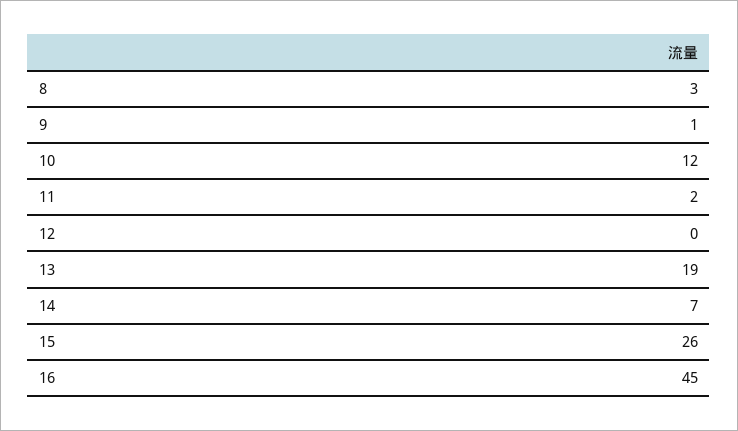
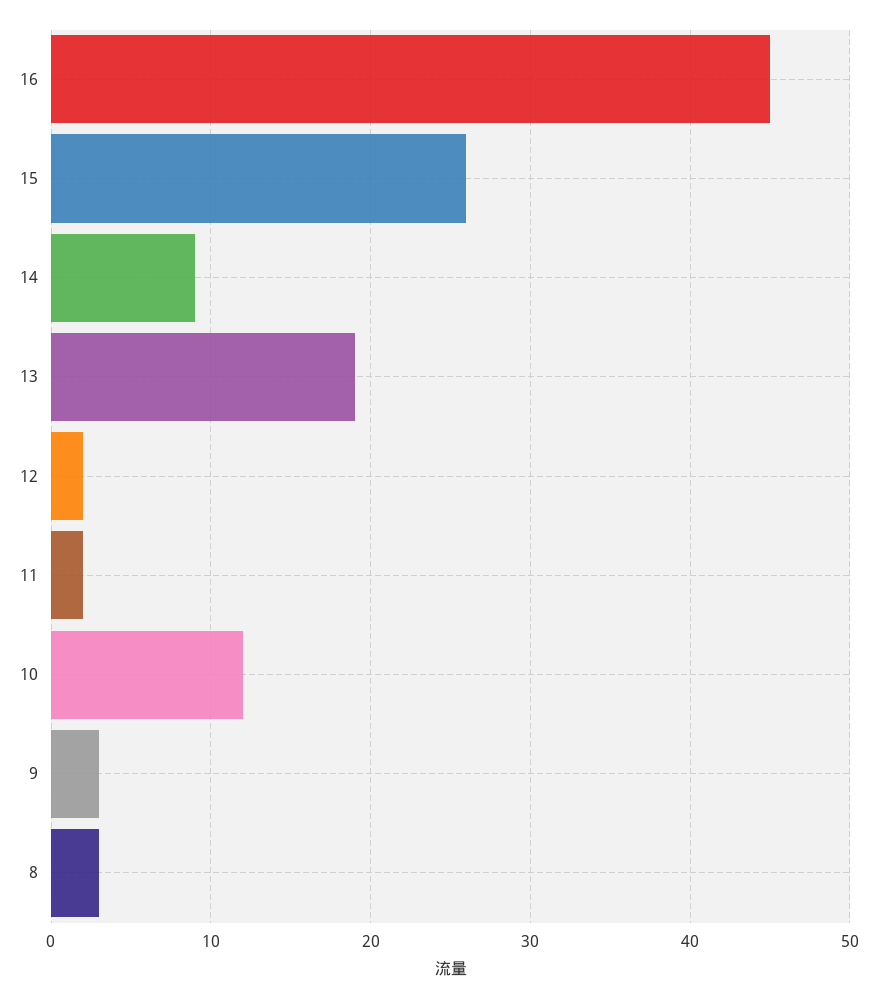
9: 1 -> 3
12: 0 -> 2
14: 7 -> 9

